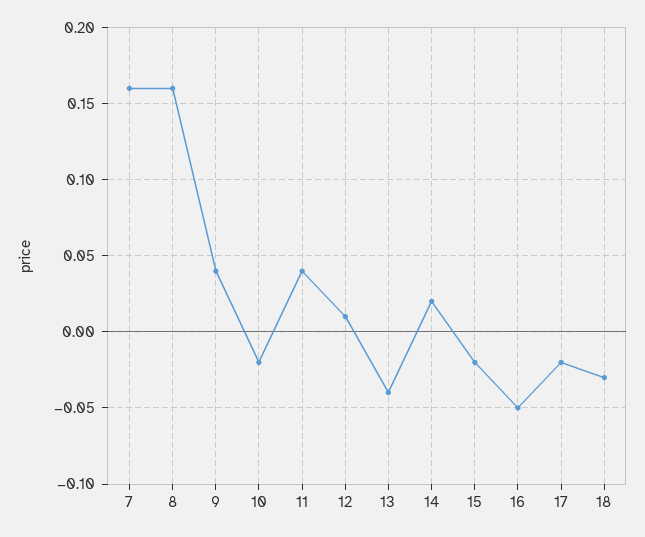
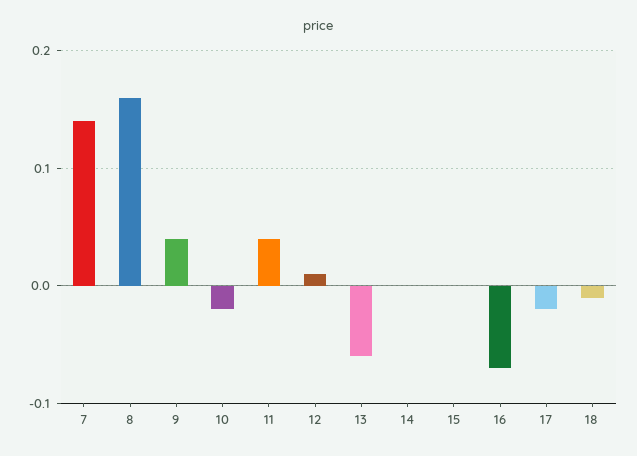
7: 0.16 -> 0.14
13: -0.04 -> -0.06
14: 0.02 -> 0
15: -0.02 -> 0
16: -0.05 -> -0.07
18: -0.03 -> -0.01

